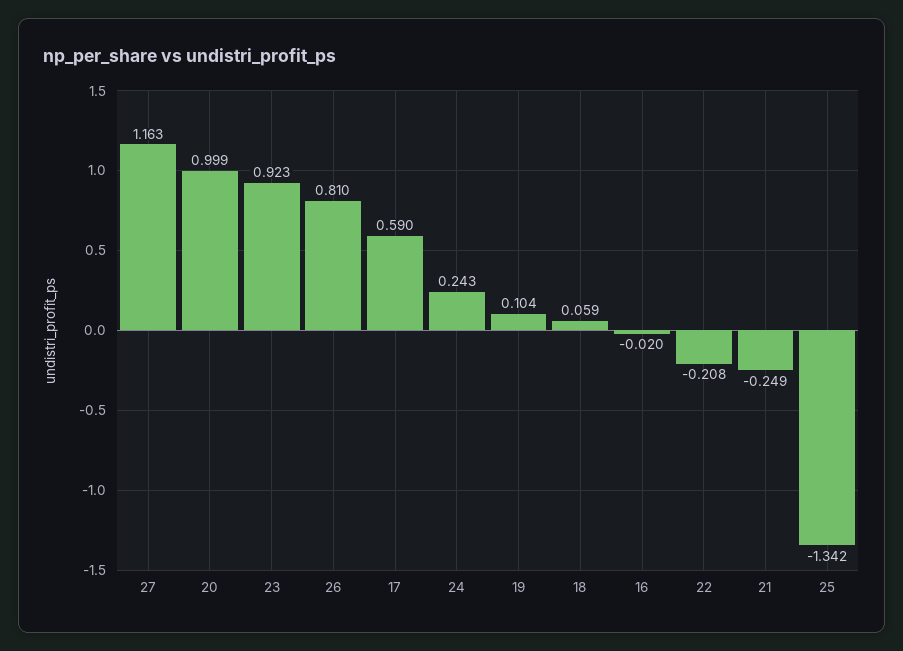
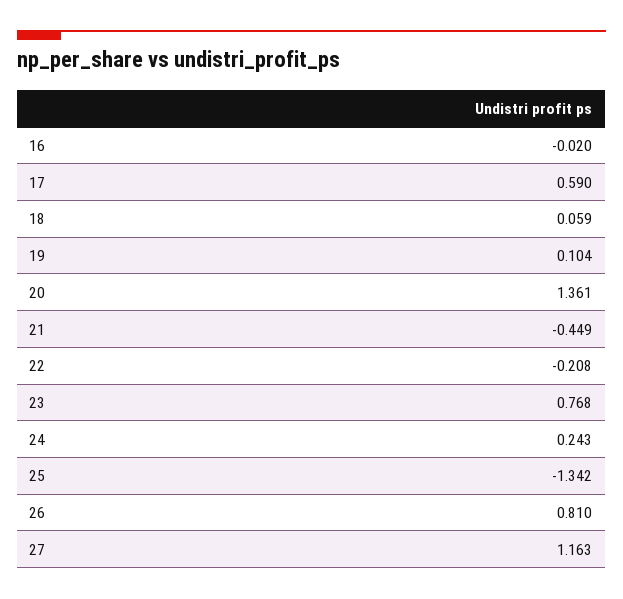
20: 0.999 -> 1.361
23: 0.923 -> 0.768
21: -0.249 -> -0.449

